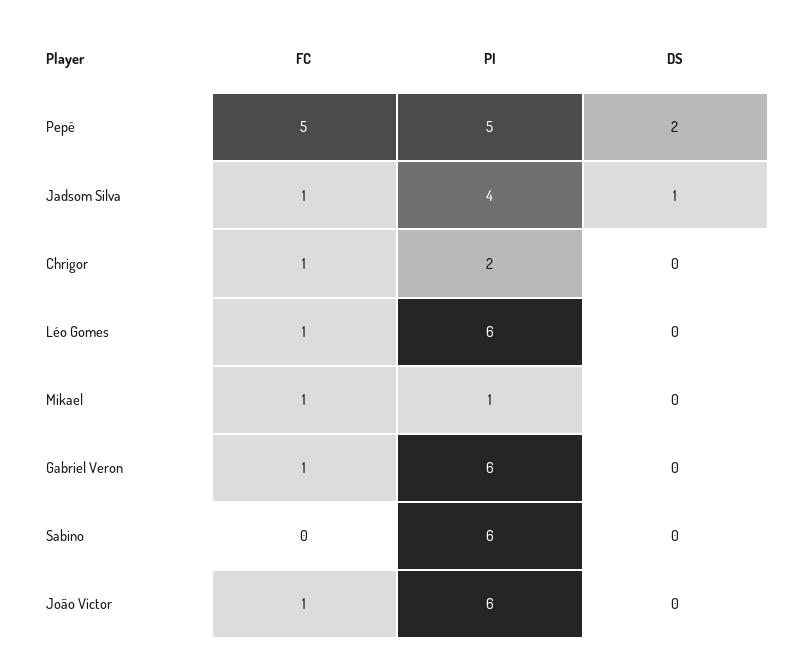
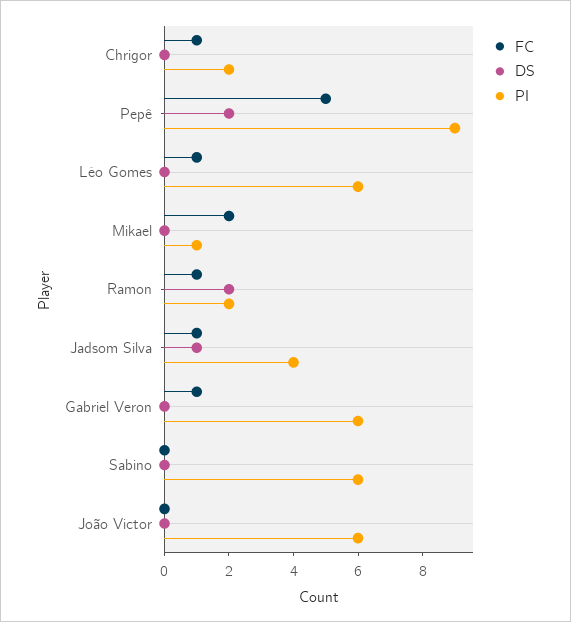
PI, Pepê: 5 -> 9
FC, Mikael: 1 -> 2
FC, João Victor: 1 -> 0
FC, Ramon: none -> 1
DS, Ramon: none -> 2
PI, Ramon: none -> 2

